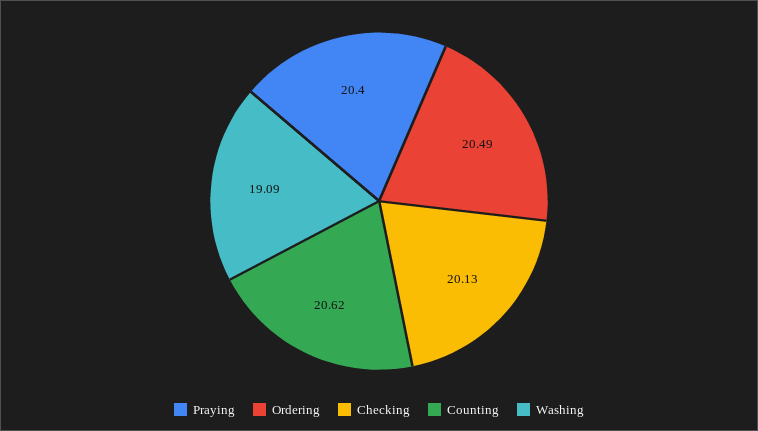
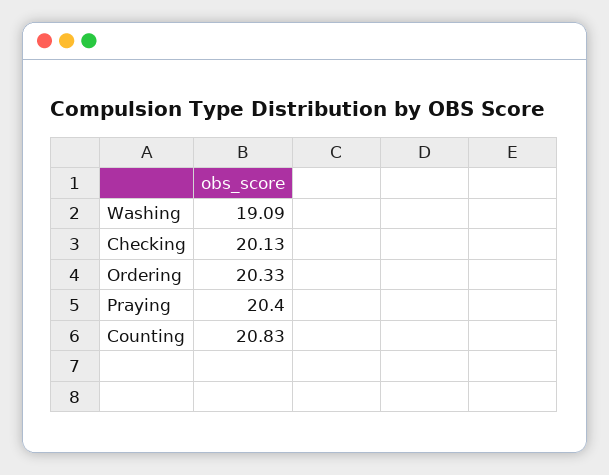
Ordering: 20.49 -> 20.33
Counting: 20.62 -> 20.83

